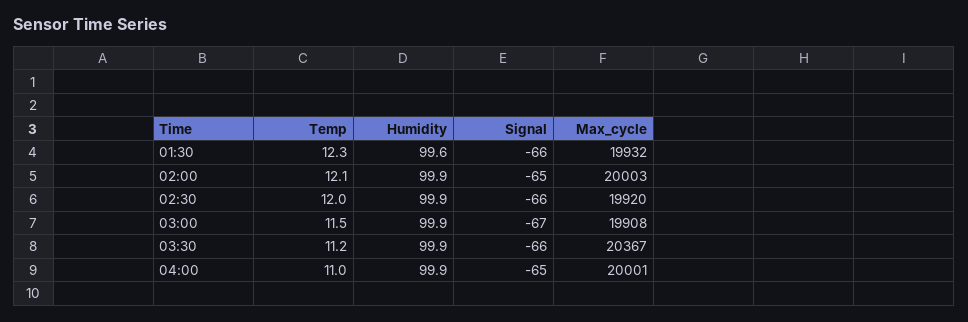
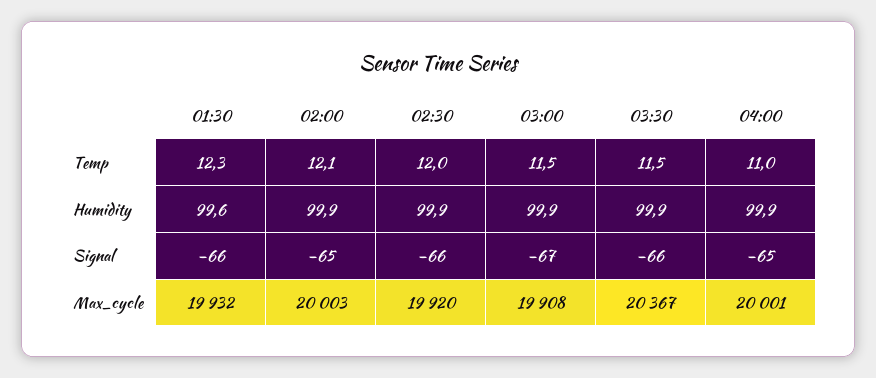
Temp, 03:30: 11.2 -> 11.5

